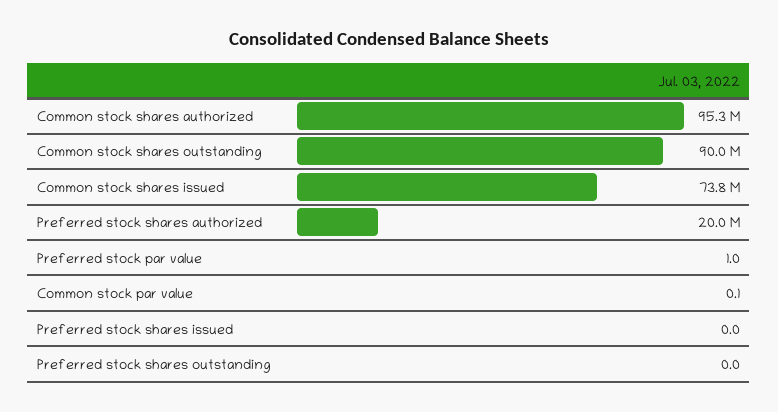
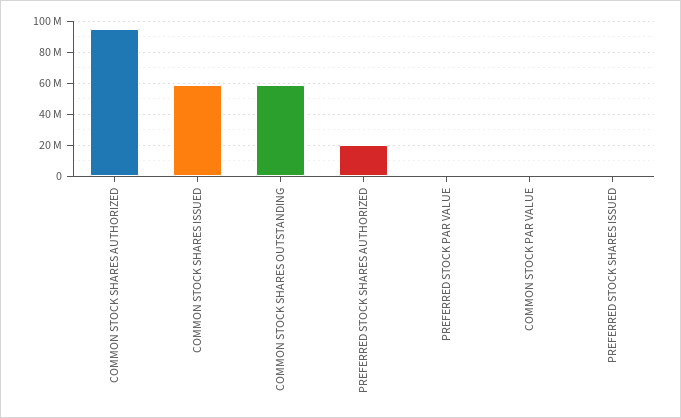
Common stock shares outstanding: 90000000 -> 60000000
Common stock shares issued: 73800000 -> 60000000
Preferred stock shares outstanding: 0 -> none

